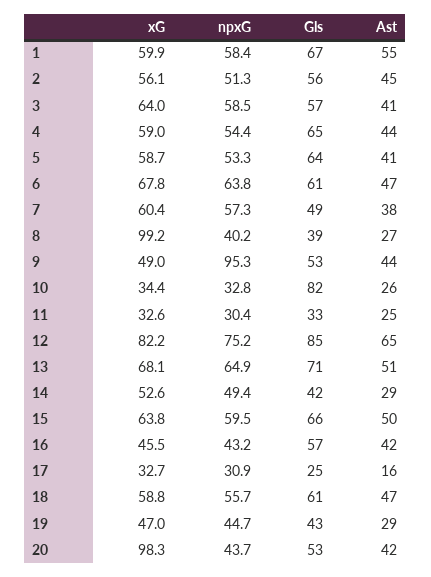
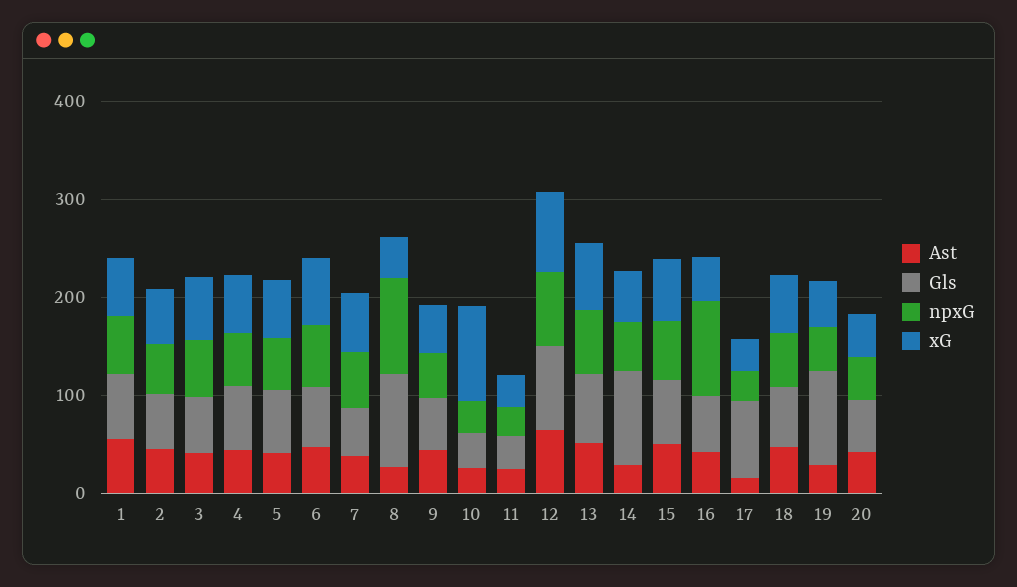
xG, 8: 99.2 -> 40
npxG, 8: 40.2 -> 100
Gls, 8: 39 -> 100
npxG, 9: 95.3 -> 40
xG, 10: 34.4 -> 100
Gls, 10: 82 -> 40
Gls, 14: 42 -> 100
npxG, 16: 43.2 -> 100
Gls, 17: 25 -> 80
Gls, 19: 43 -> 100
xG, 20: 98.3 -> 40

